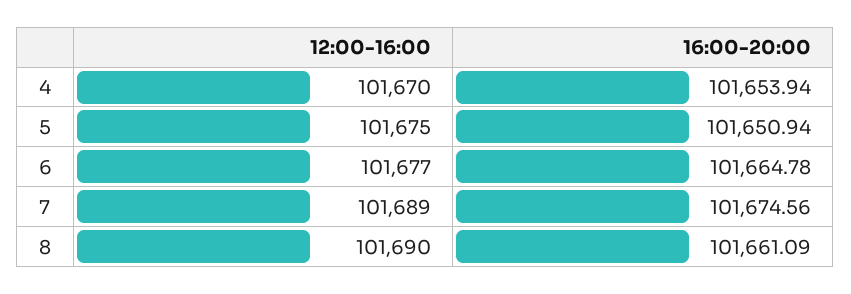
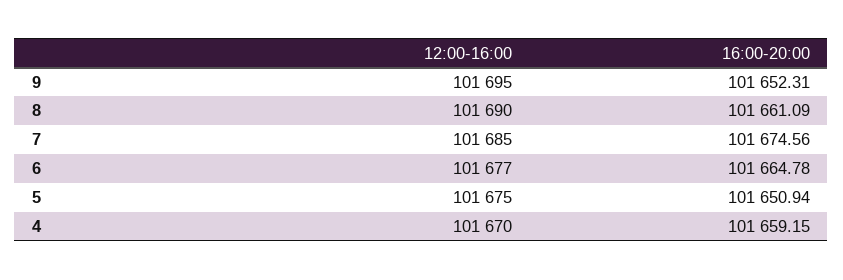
16:00-20:00, 4: 101653.94 -> 101659.15
12:00-16:00, 7: 101689 -> 101685
12:00-16:00, 9: none -> 101695
16:00-20:00, 9: none -> 101652.31

